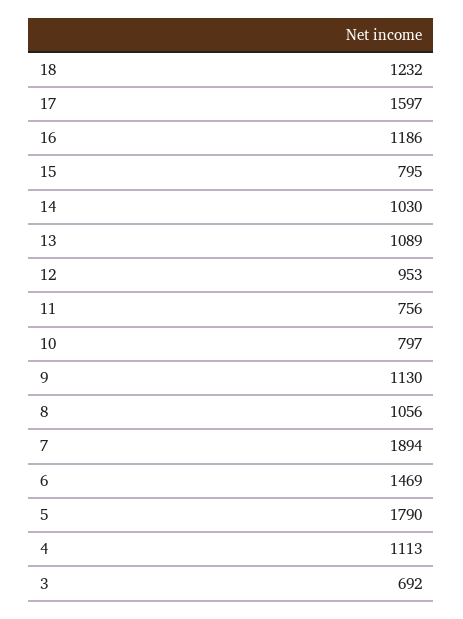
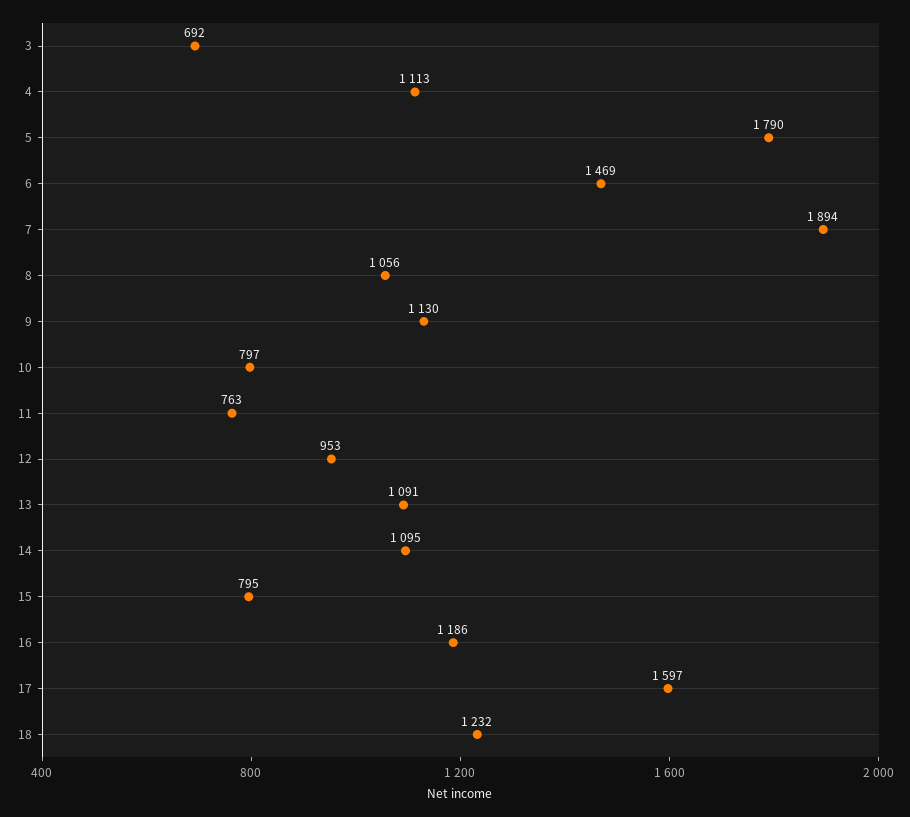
14: 1030 -> 1095
13: 1089 -> 1091
11: 756 -> 763

